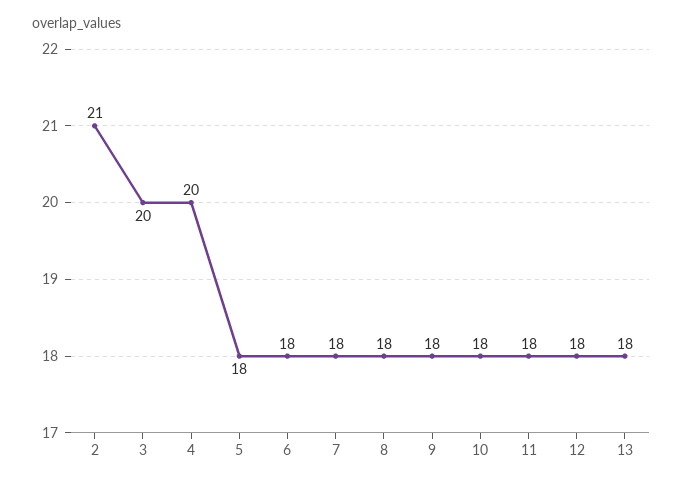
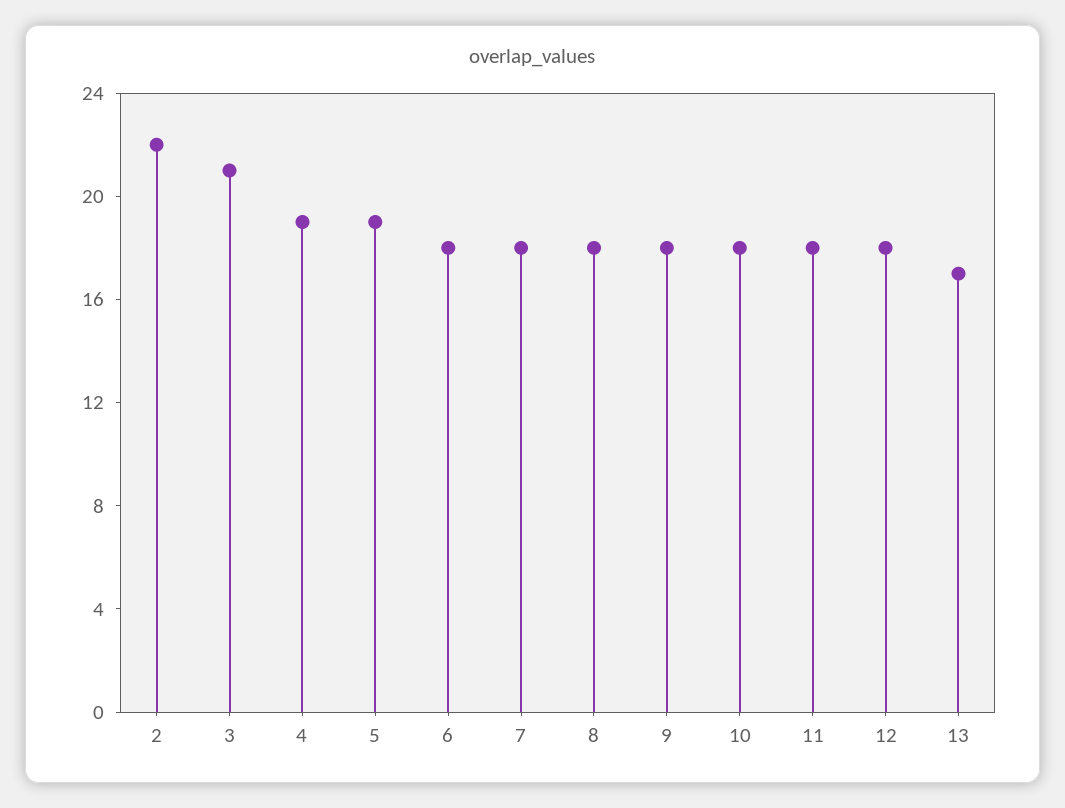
2: 21 -> 22
3: 20 -> 21
4: 20 -> 19
5: 18 -> 19
13: 18 -> 17

